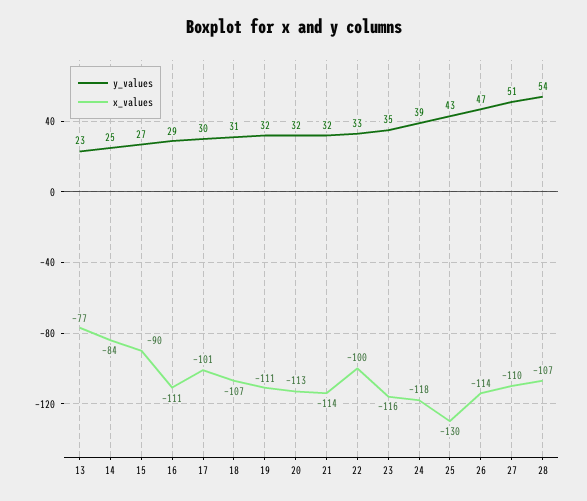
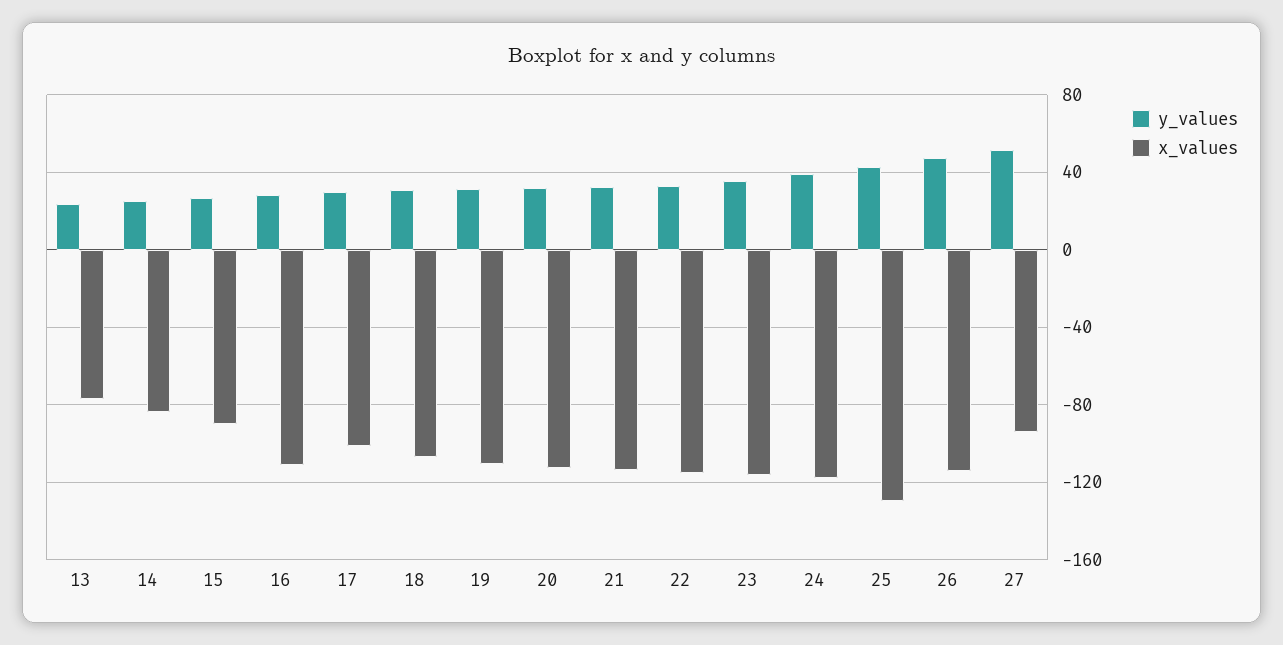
x_values, 22: -100 -> -115
x_values, 27: -110 -> -95
y_values, 28: 54 -> none
x_values, 28: -107 -> none

